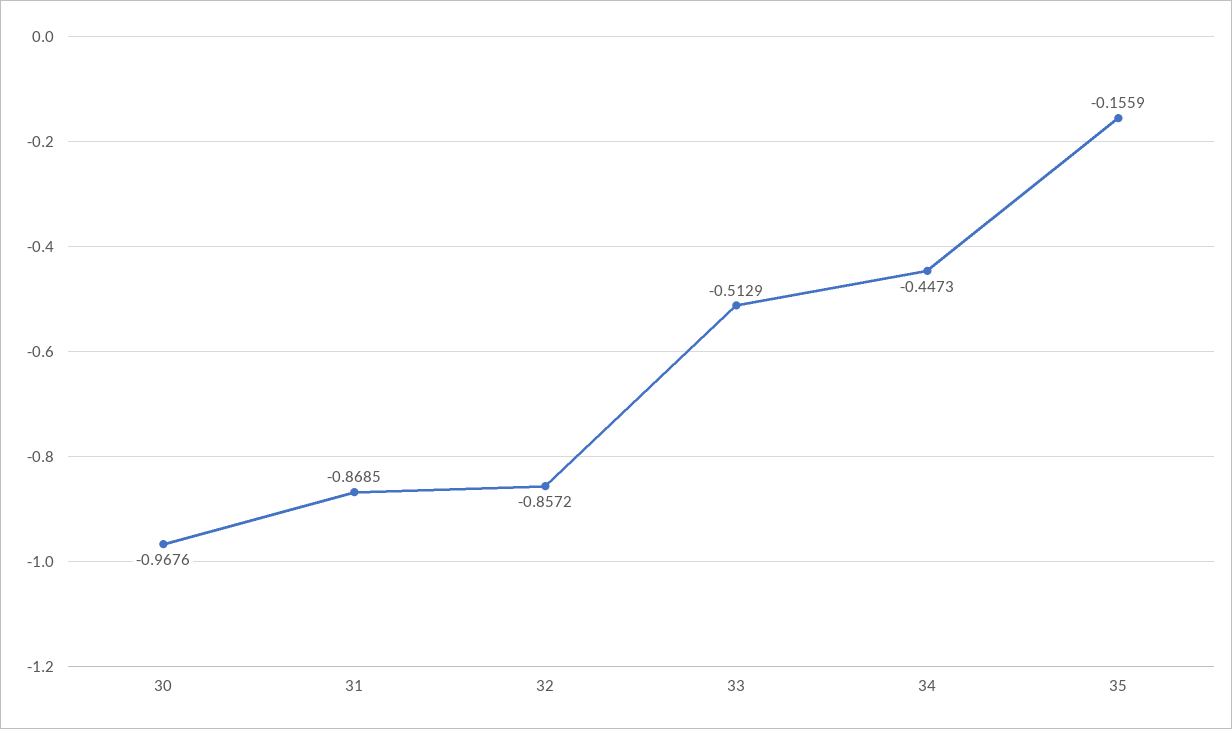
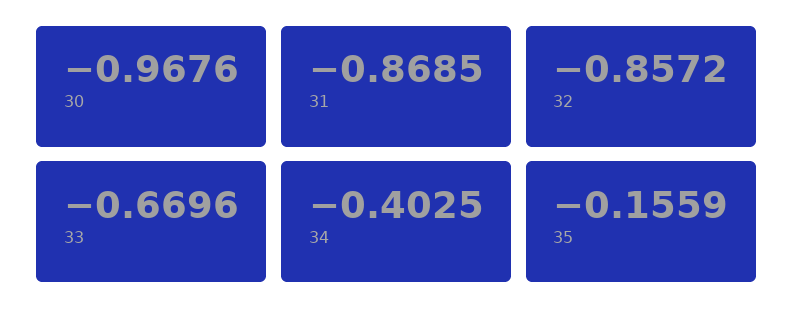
33: -0.5129 -> -0.6696
34: -0.4473 -> -0.4025

